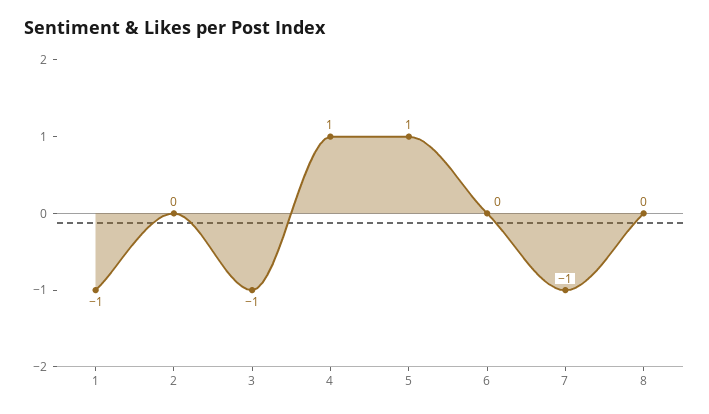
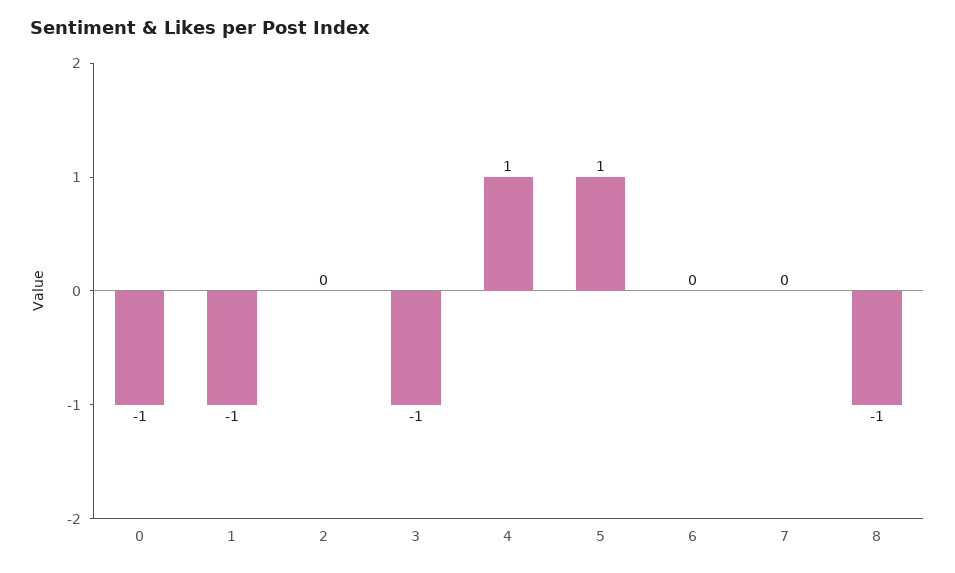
7: -1 -> 0
8: 0 -> -1
0: none -> -1

